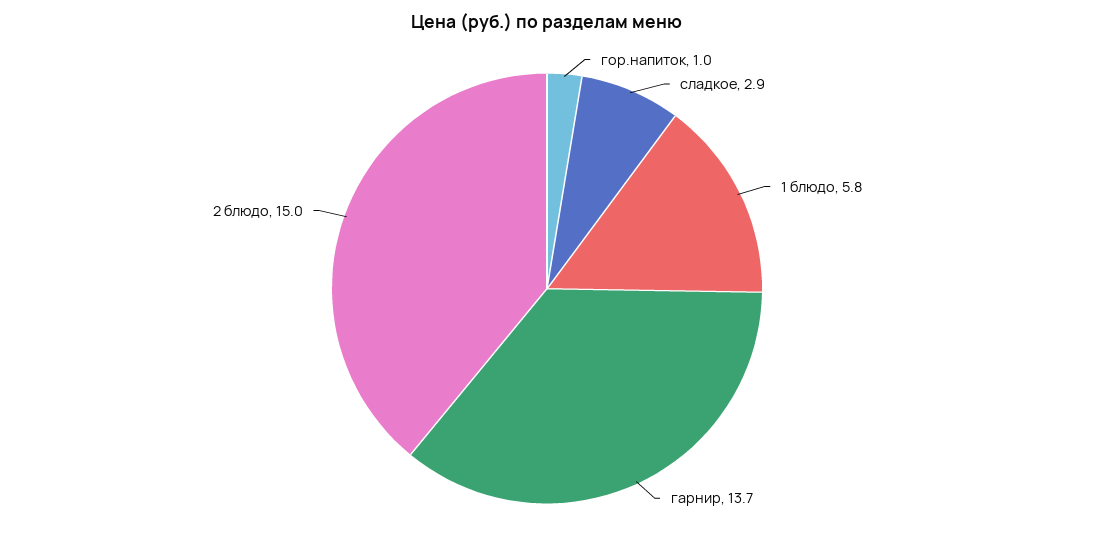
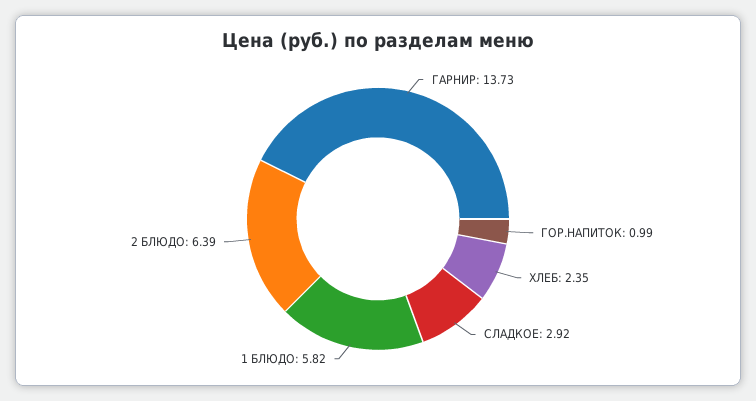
2 блюдо: 15 -> 6.39
ХЛЕБ: none -> 2.35

